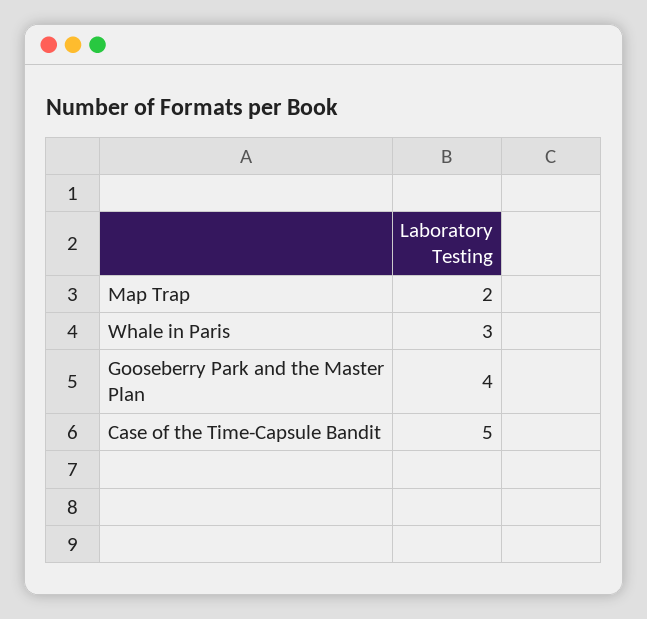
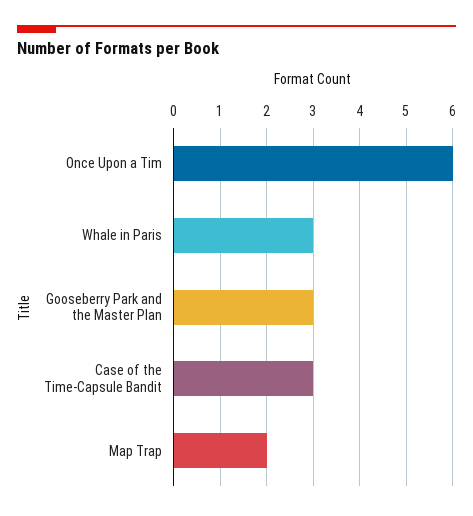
Gooseberry Park and the Master Plan: 4 -> 3
Case of the Time-Capsule Bandit: 5 -> 3
Once Upon a Tim: none -> 6

